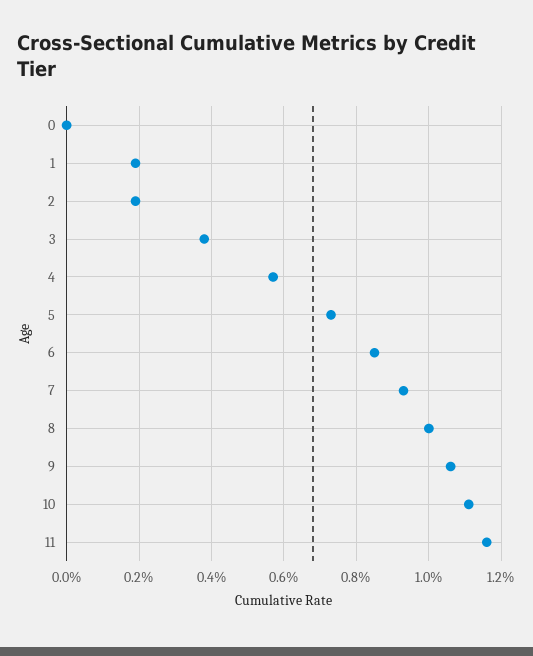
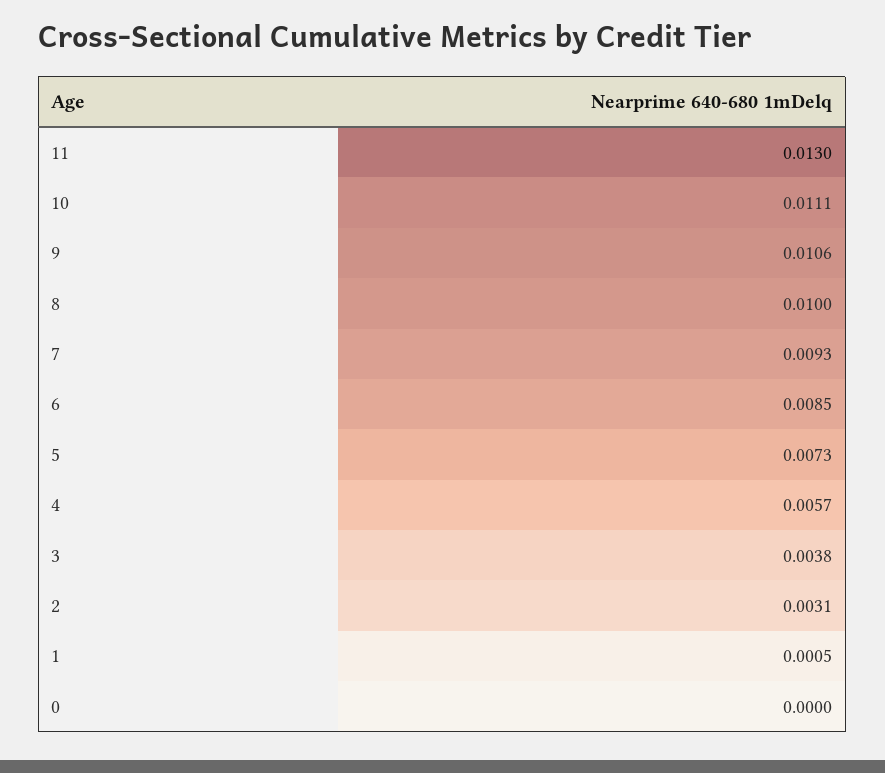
1: 0.002 -> 0.0005
2: 0.002 -> 0.0031
11: 0.0115 -> 0.013

